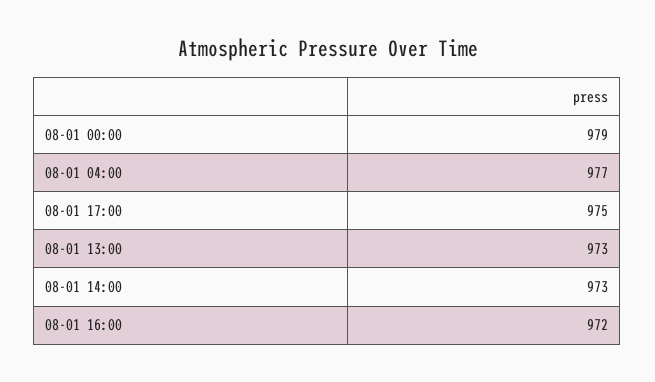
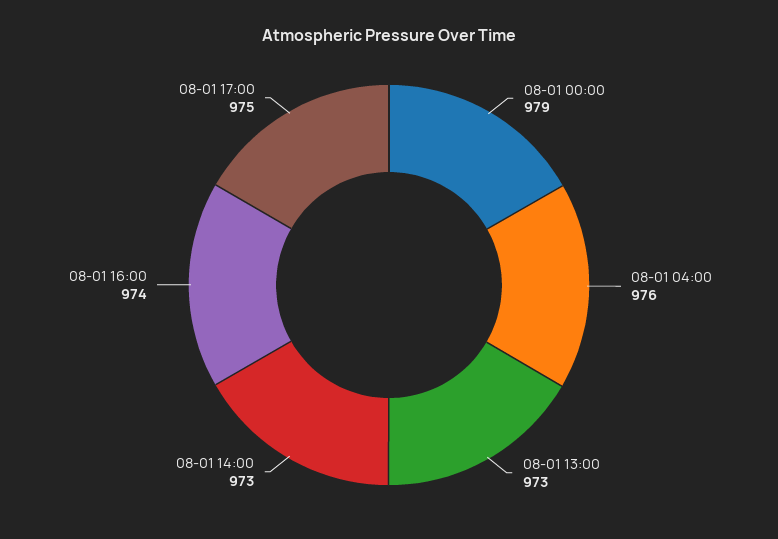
08-01 04:00: 977 -> 976
08-01 16:00: 972 -> 974

